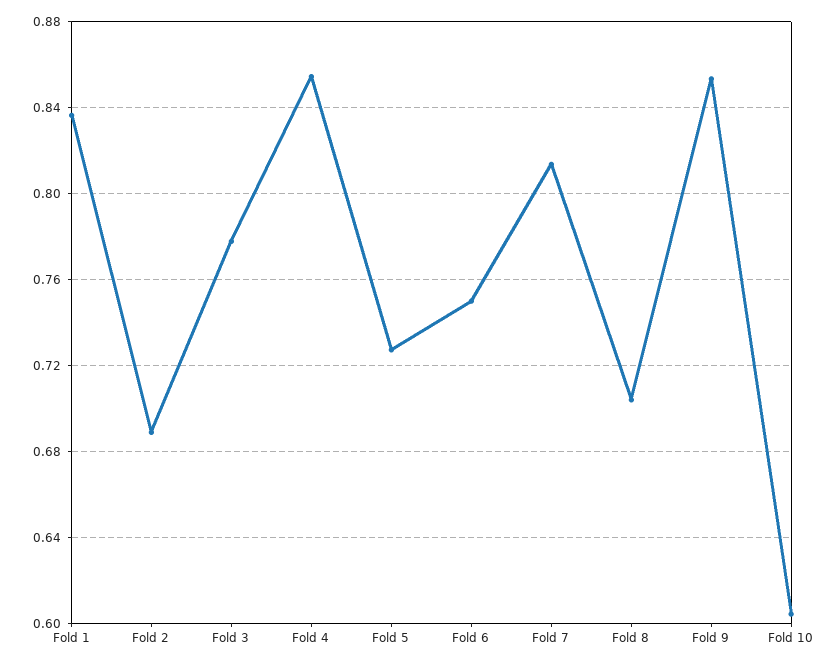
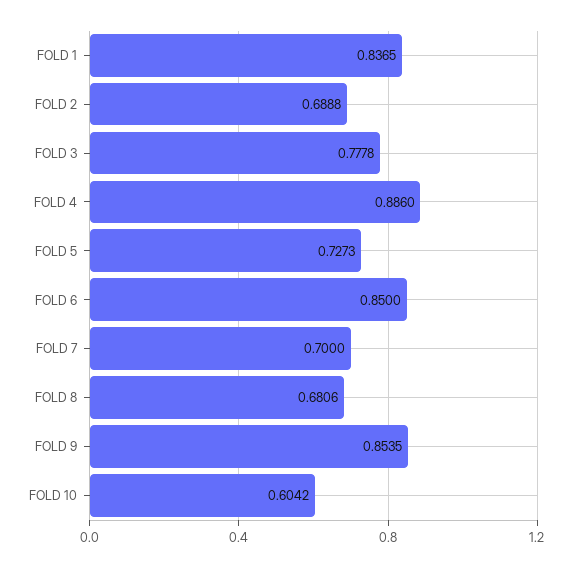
Fold 4: 0.855 -> 0.886
Fold 6: 0.75 -> 0.85
Fold 7: 0.815 -> 0.7
Fold 8: 0.705 -> 0.6806

